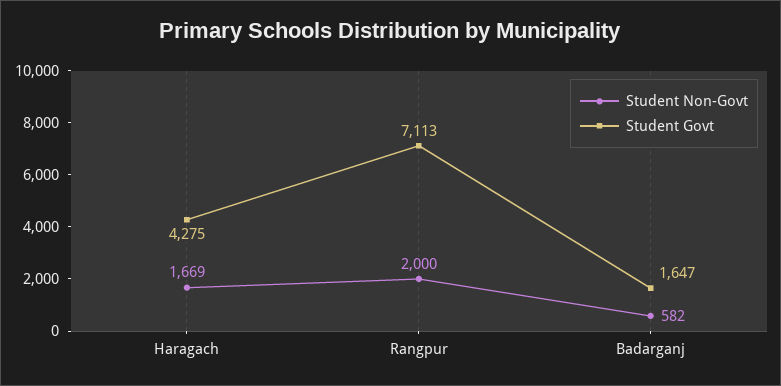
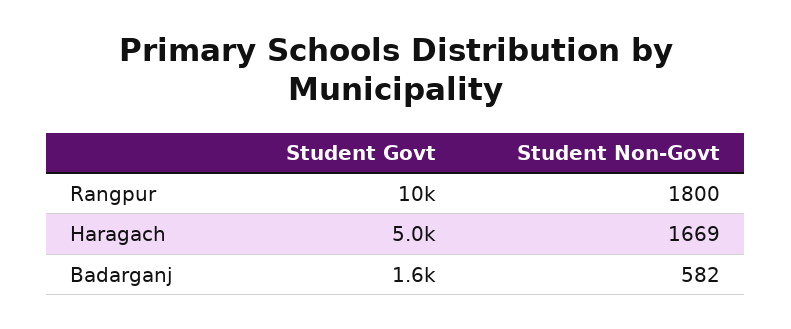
Student Govt, Haragach: 4275 -> 5000
Student Non-Govt, Rangpur: 2000 -> 1800
Student Govt, Rangpur: 7113 -> 10000

